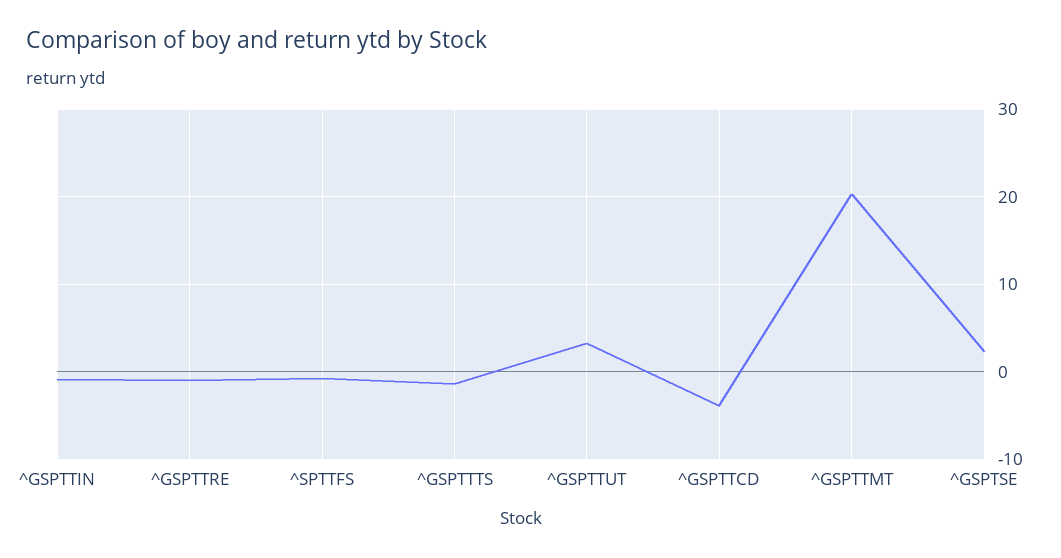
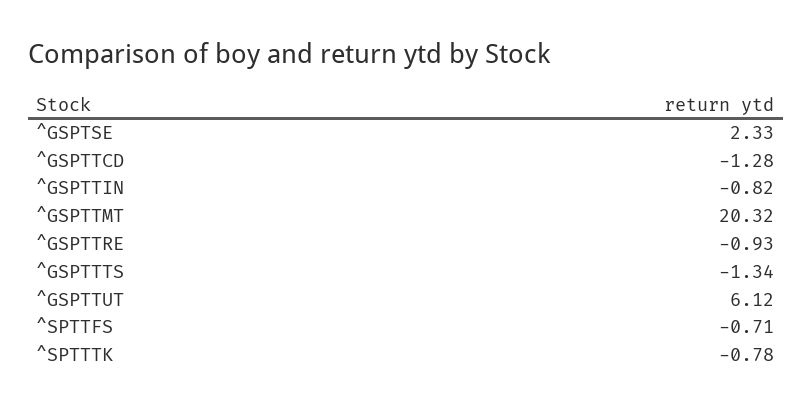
^GSPTTUT: 3 -> 6.12
^GSPTTCD: -4 -> -1.28
^SPTTTK: none -> -0.78

